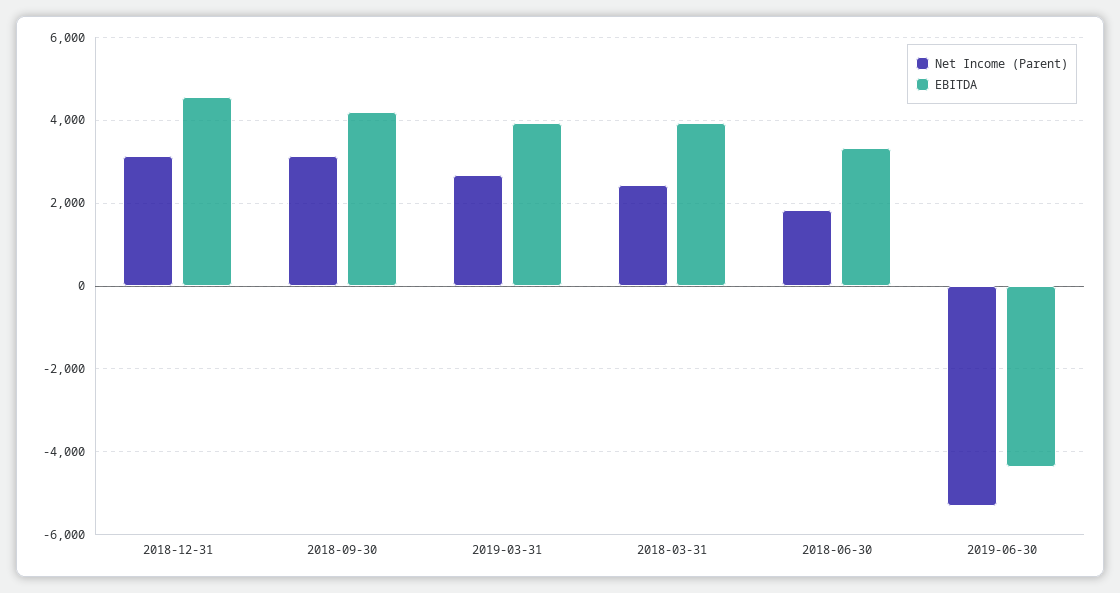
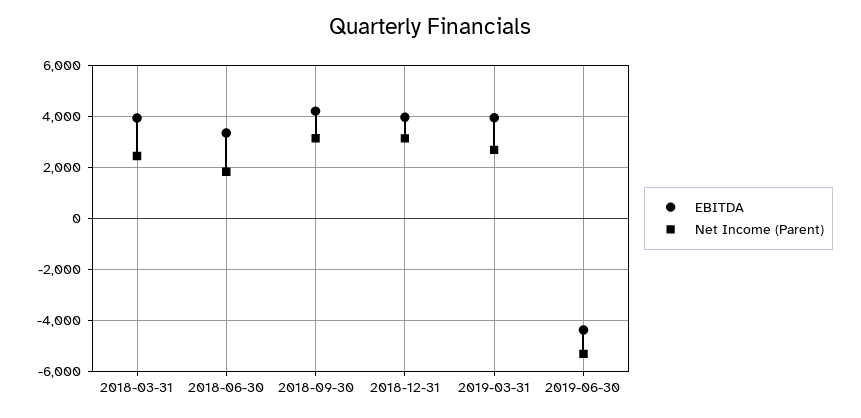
EBITDA, 2018-12-31: 4600 -> 4000

